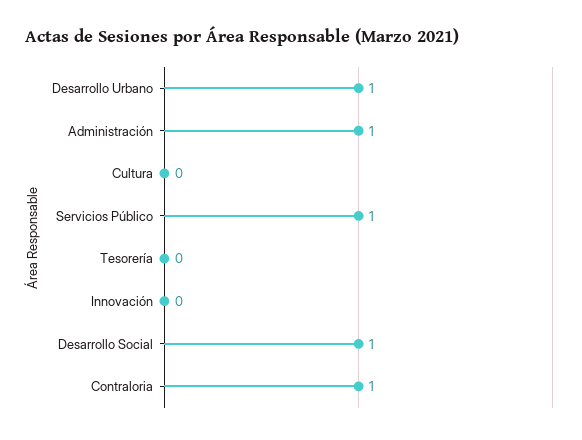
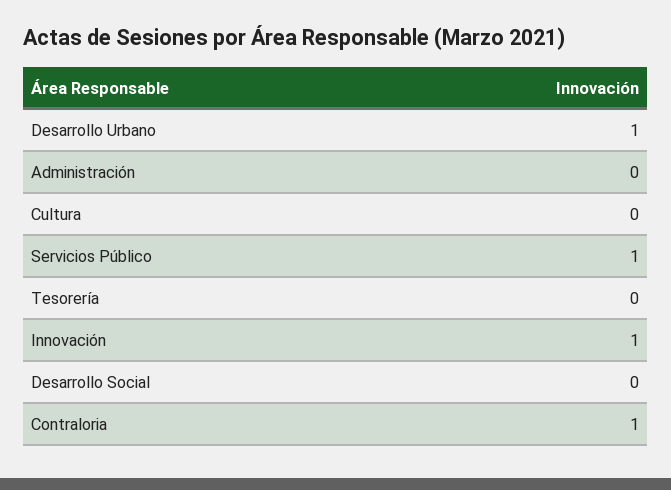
Administración: 1 -> 0
Innovación: 0 -> 1
Desarrollo Social: 1 -> 0

